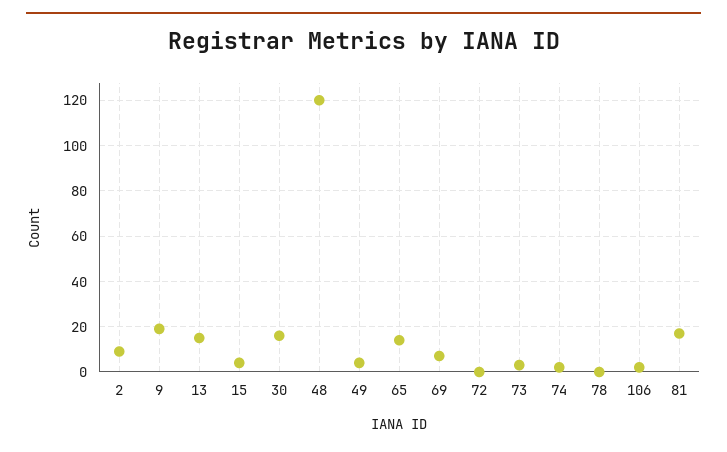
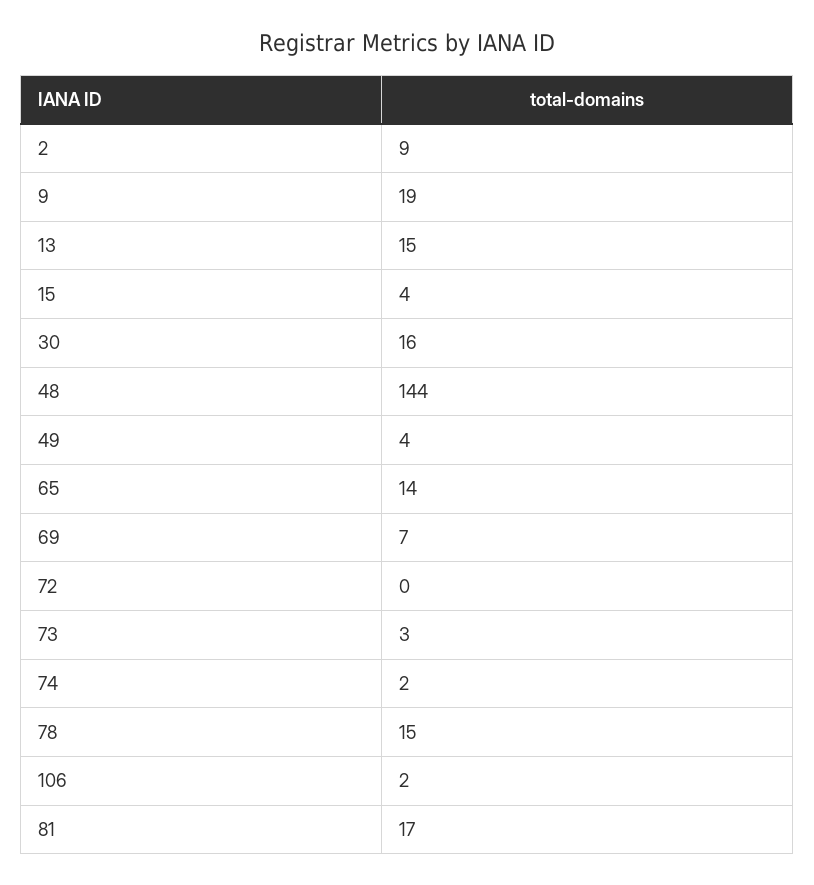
48: 120 -> 144
78: 0 -> 15

